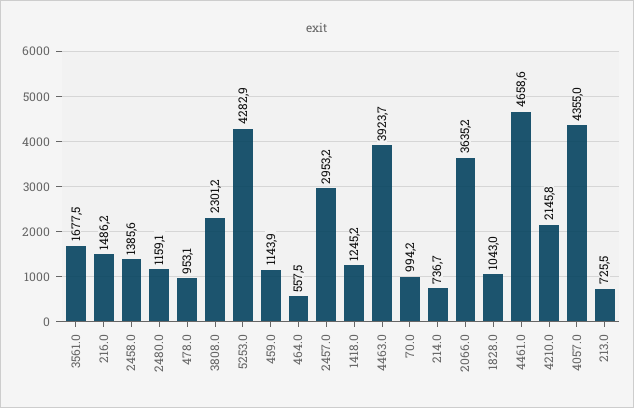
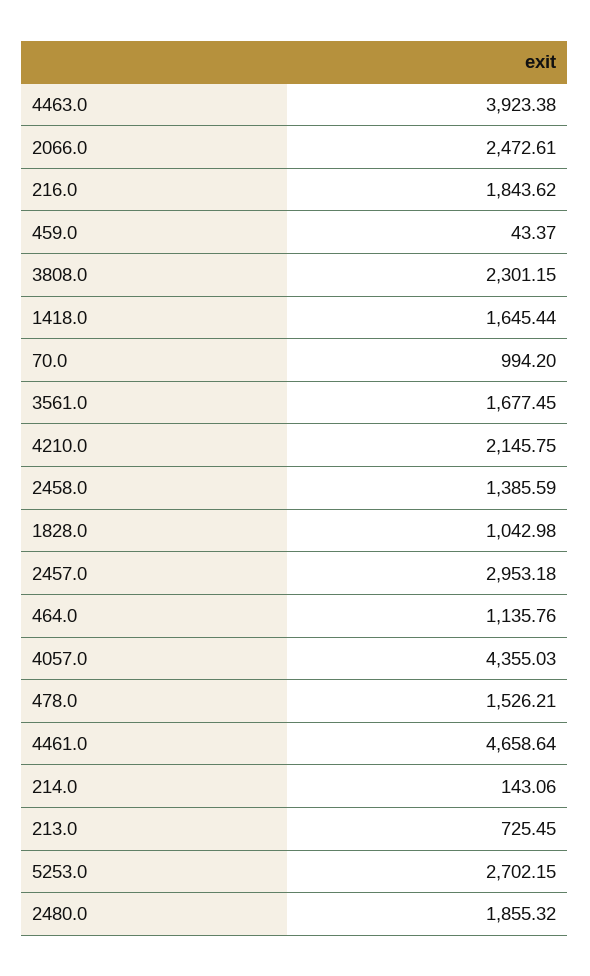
216.0: 1486.2 -> 1843.62
2480.0: 1159.1 -> 1855.32
478.0: 953.1 -> 1526.21
5253.0: 4282.9 -> 2702.15
459.0: 1143.9 -> 43.37
464.0: 557.5 -> 1135.76
1418.0: 1245.2 -> 1645.44
4463.0: 3923.7 -> 3923.38
214.0: 736.7 -> 143.06
2066.0: 3635.2 -> 2472.61

